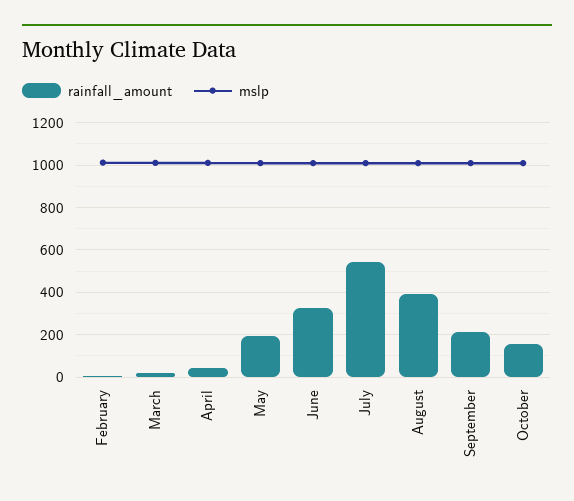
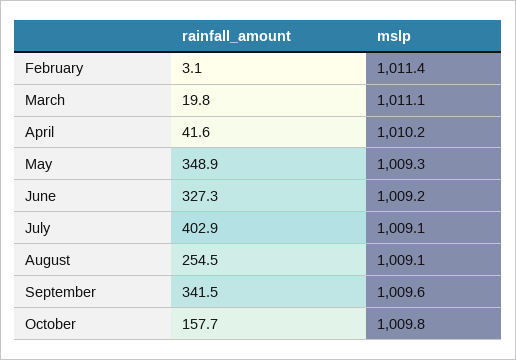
rainfall_amount, May: 200 -> 348.9
rainfall_amount, July: 550 -> 402.9
rainfall_amount, August: 400 -> 254.5
rainfall_amount, September: 200 -> 341.5

